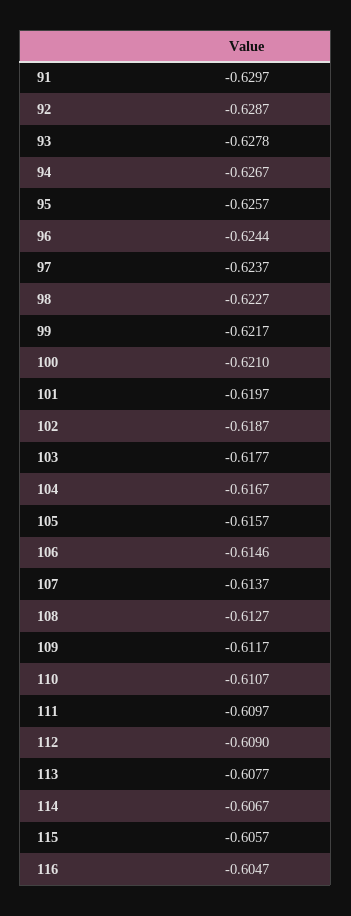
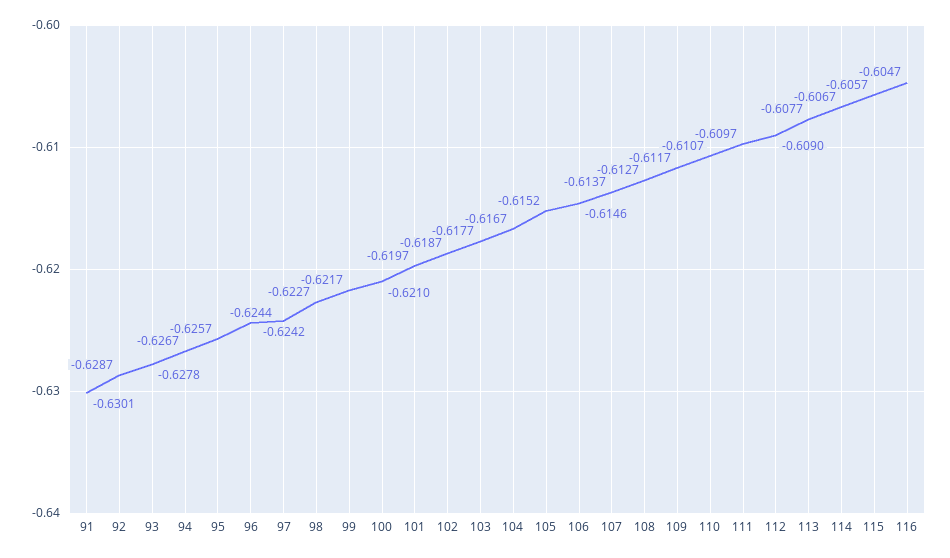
91: -0.6297 -> -0.6301
97: -0.6237 -> -0.6242
105: -0.6157 -> -0.6152

